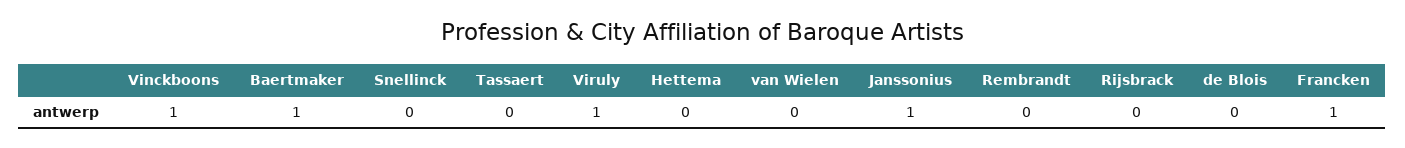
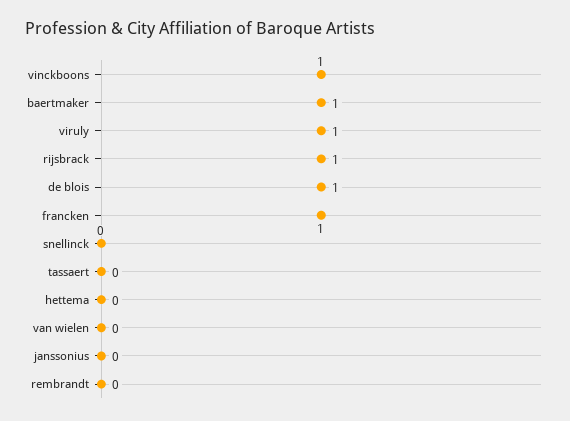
Janssonius: 1 -> 0
Rijsbrack: 0 -> 1
de Blois: 0 -> 1

